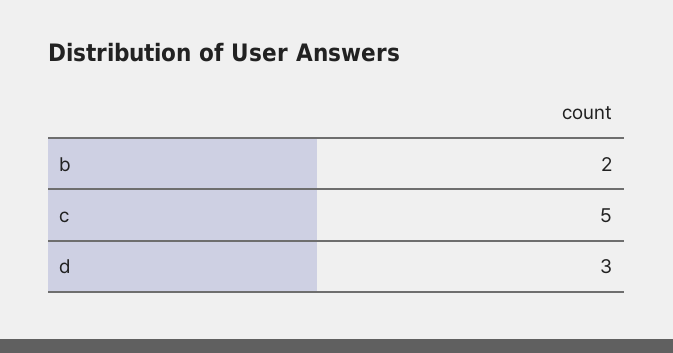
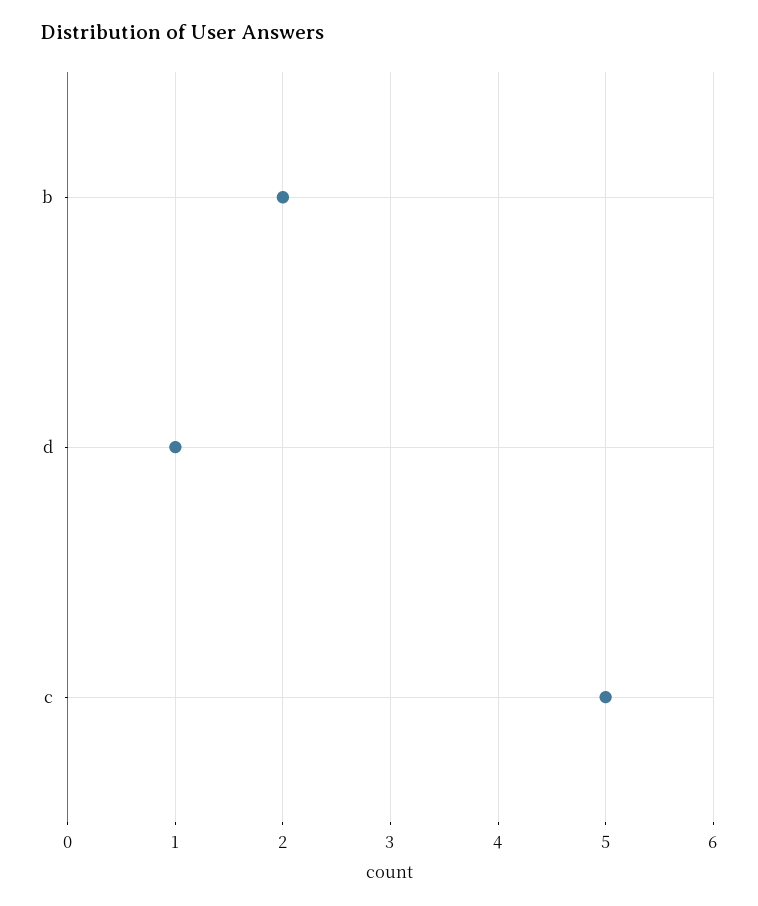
d: 3 -> 1

